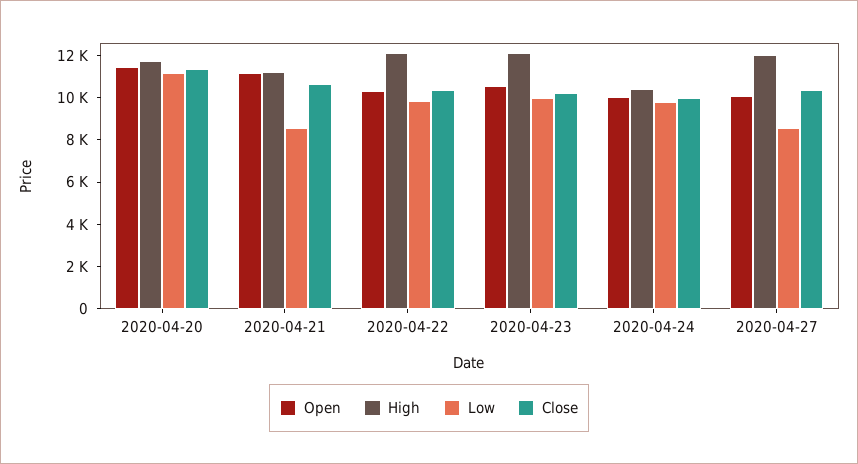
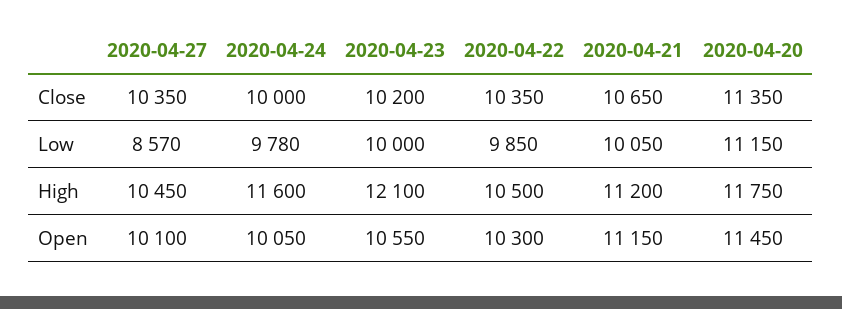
Low, 2020-04-21: 8500 -> 10050
High, 2020-04-22: 12000 -> 10500
High, 2020-04-24: 10500 -> 11600
High, 2020-04-27: 12000 -> 10450

